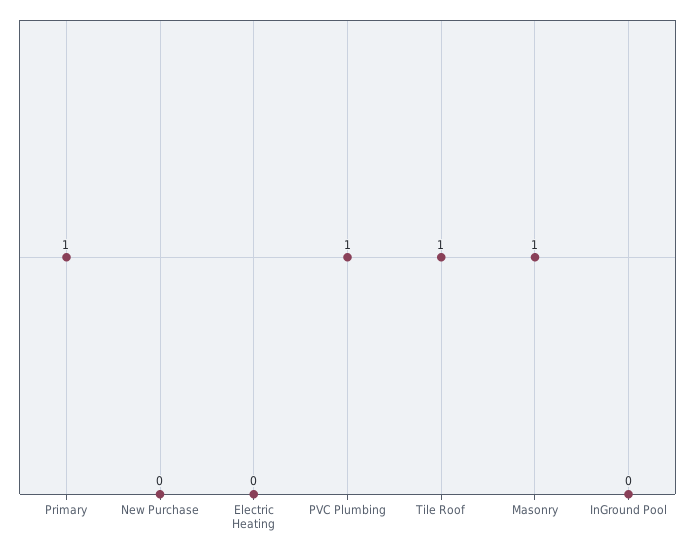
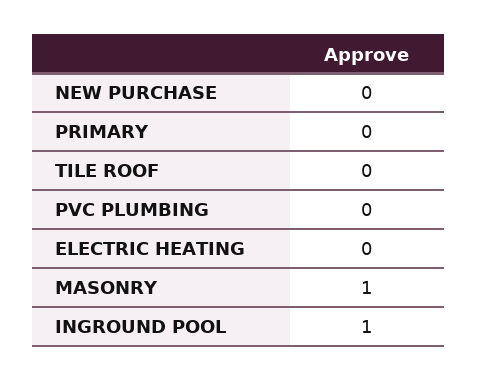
Primary: 1 -> 0
PVC Plumbing: 1 -> 0
Tile Roof: 1 -> 0
InGround Pool: 0 -> 1

